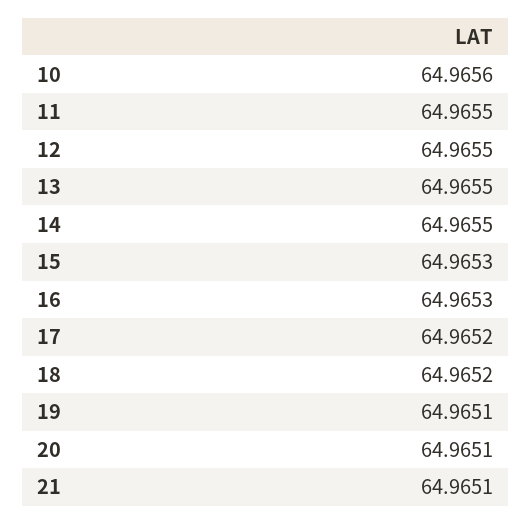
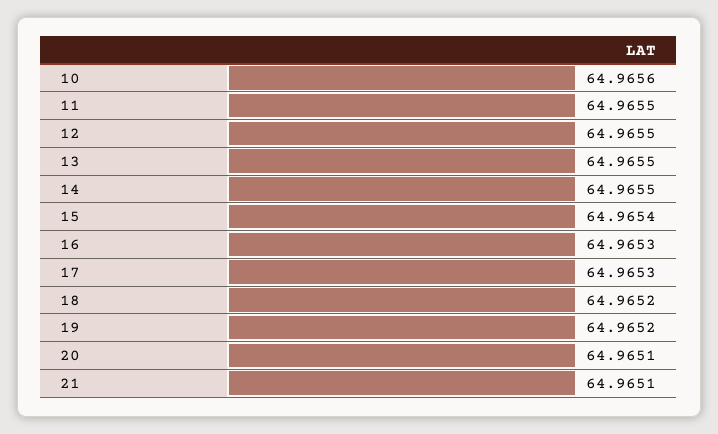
15: 64.9653 -> 64.9654
17: 64.9652 -> 64.9653
19: 64.9651 -> 64.9652

